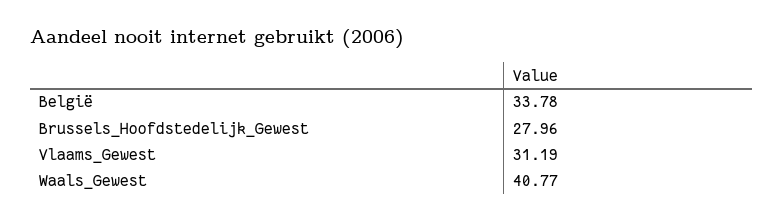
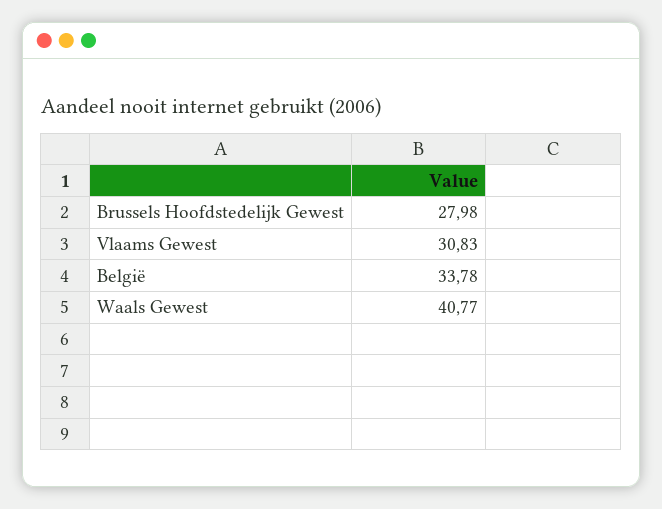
Brussels_Hoofdstedelijk_Gewest: 27.96 -> 27.98
Vlaams_Gewest: 31.19 -> 30.83

